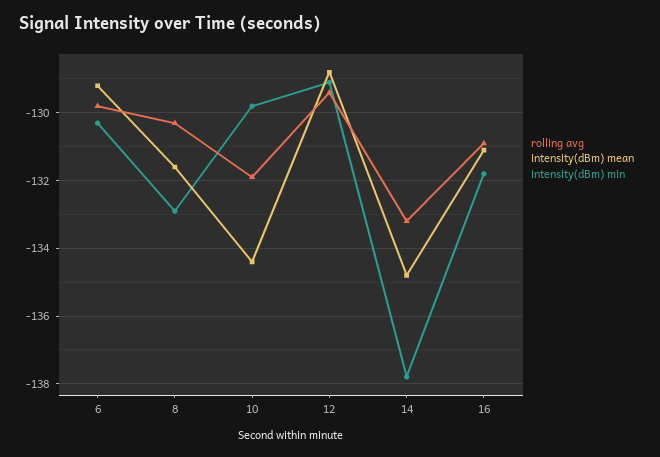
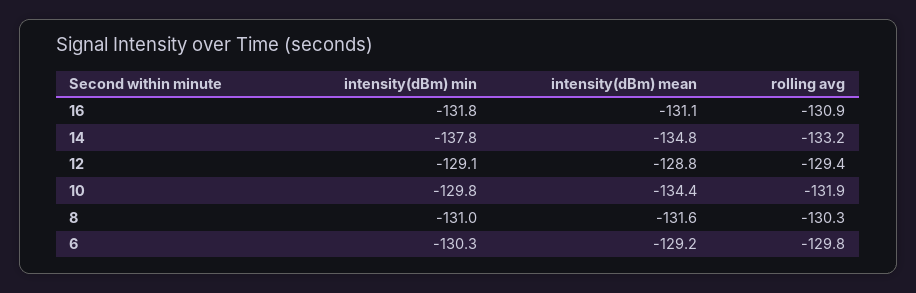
intensity(dBm) min, 8: -133 -> -131

